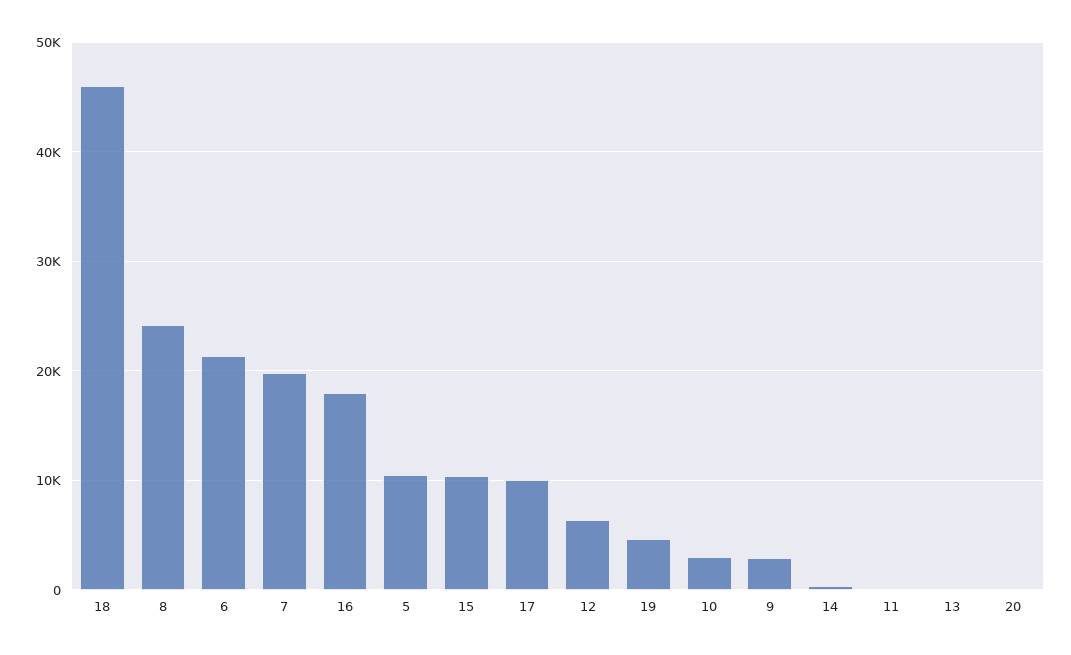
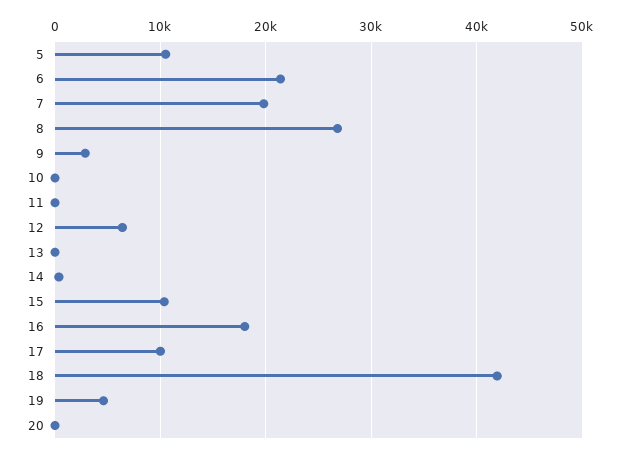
18: 46000 -> 42000
8: 24000 -> 27000
10: 3000 -> 0

